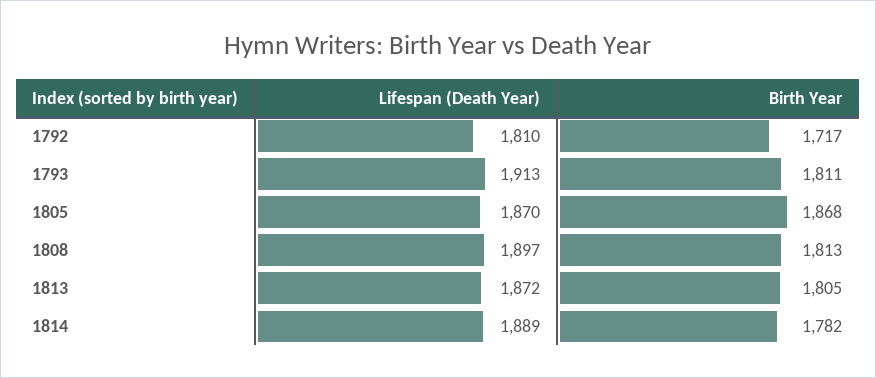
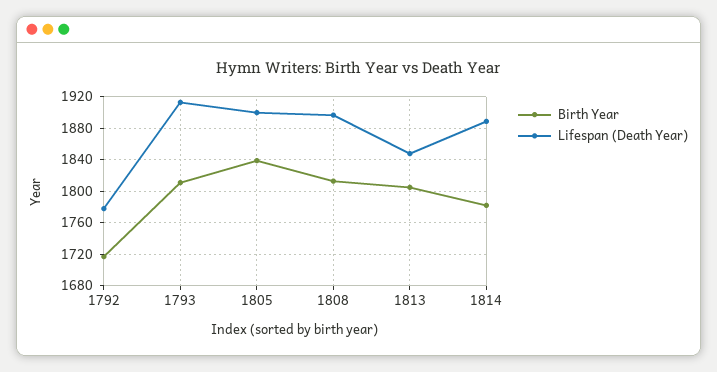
Lifespan (Death Year), 1792: 1810 -> 1780
Lifespan (Death Year), 1805: 1870 -> 1900
Birth Year, 1805: 1868 -> 1840
Lifespan (Death Year), 1813: 1872 -> 1850

